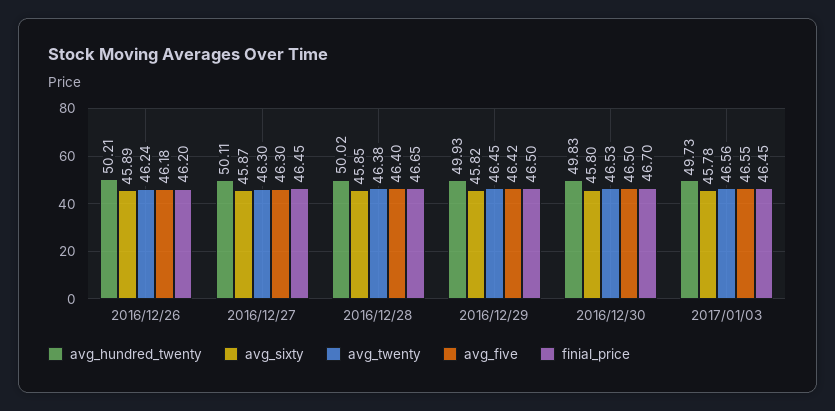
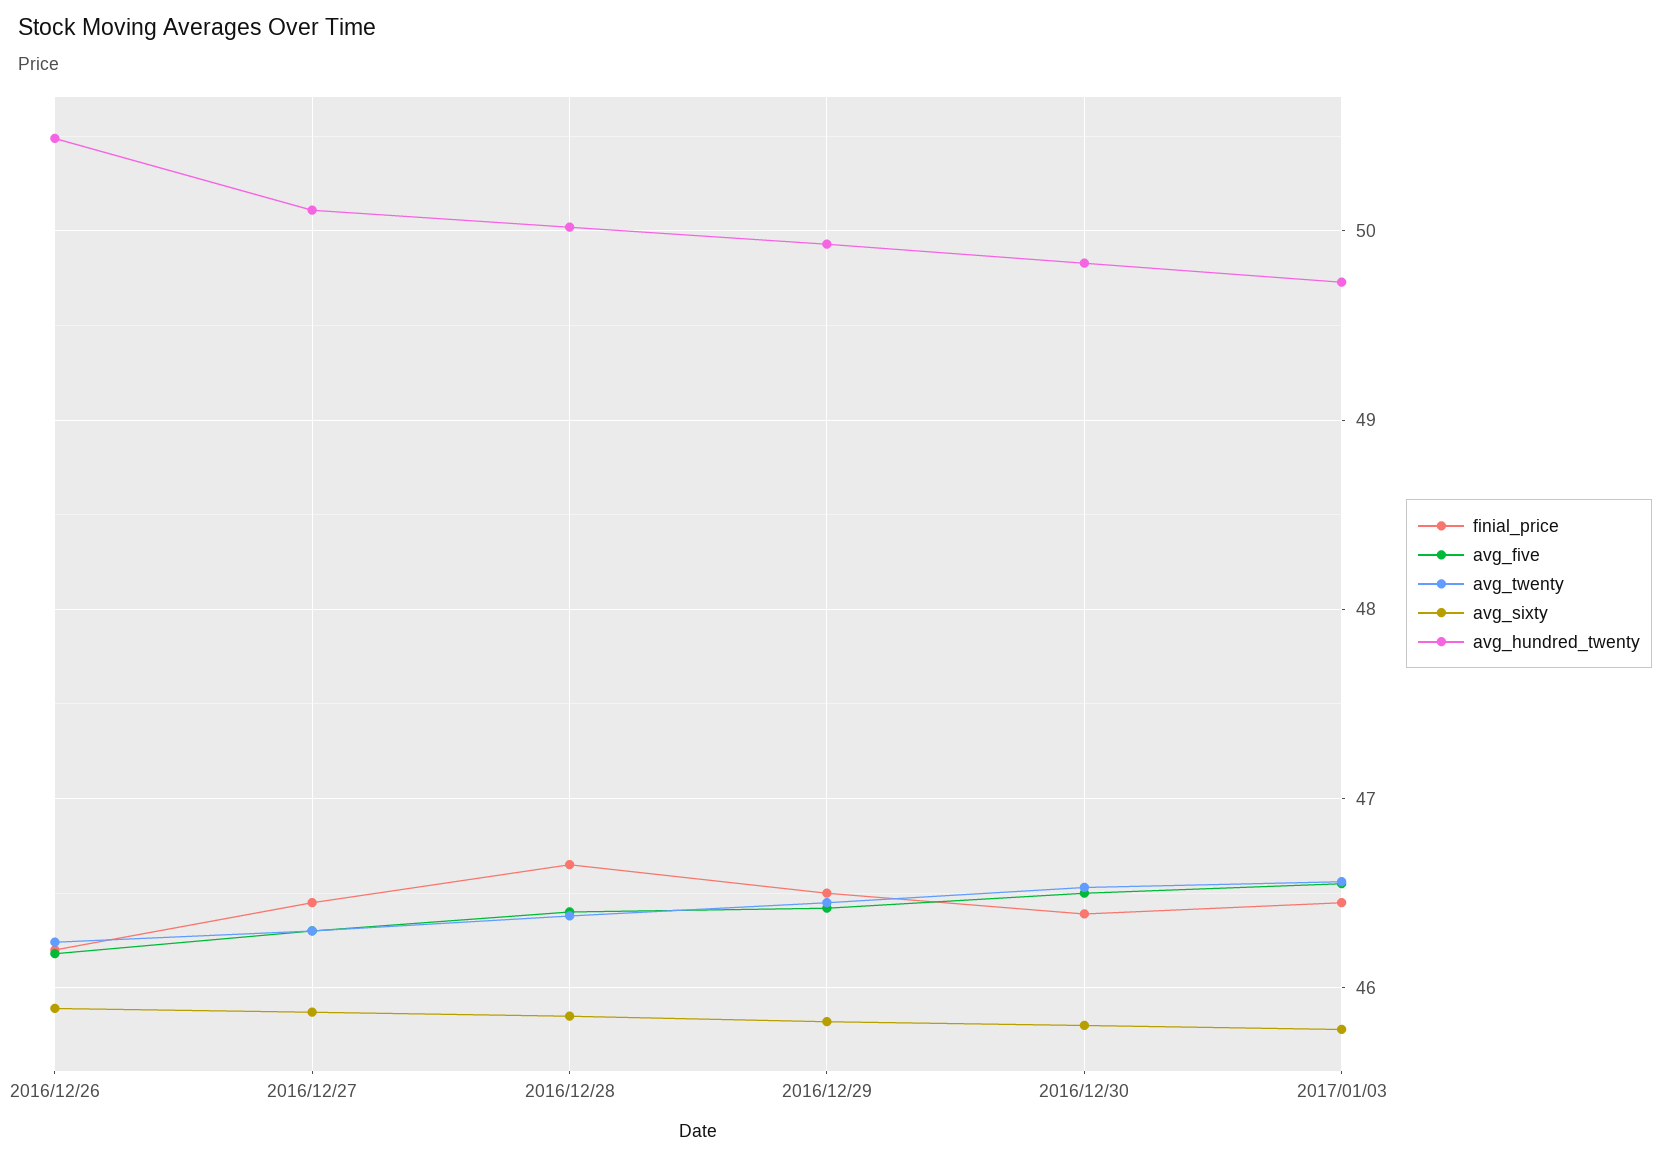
avg_hundred_twenty, 2016/12/26: 50.21 -> 50.5
finial_price, 2016/12/30: 46.7 -> 46.4

